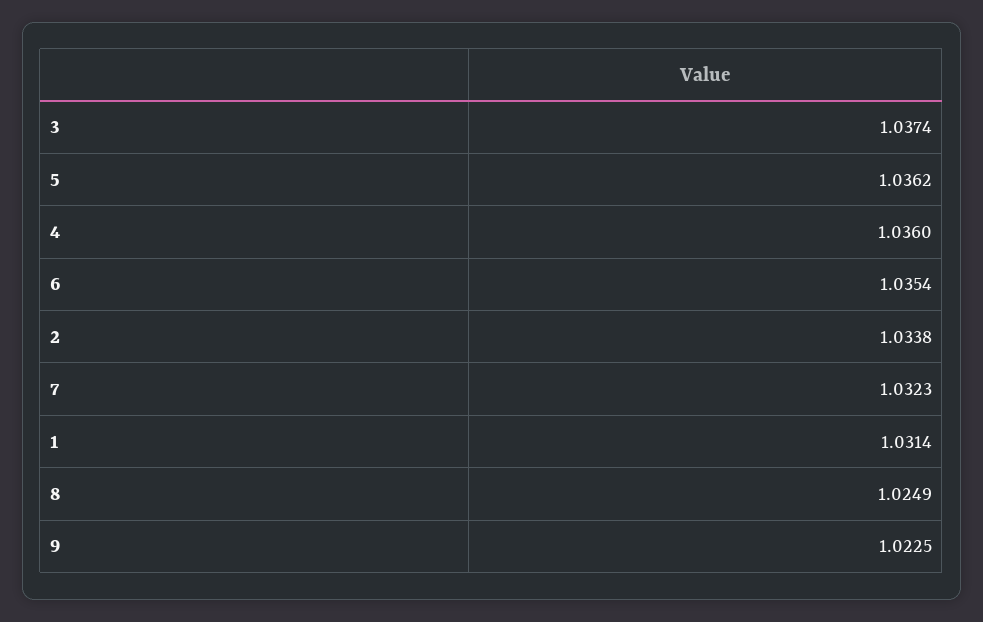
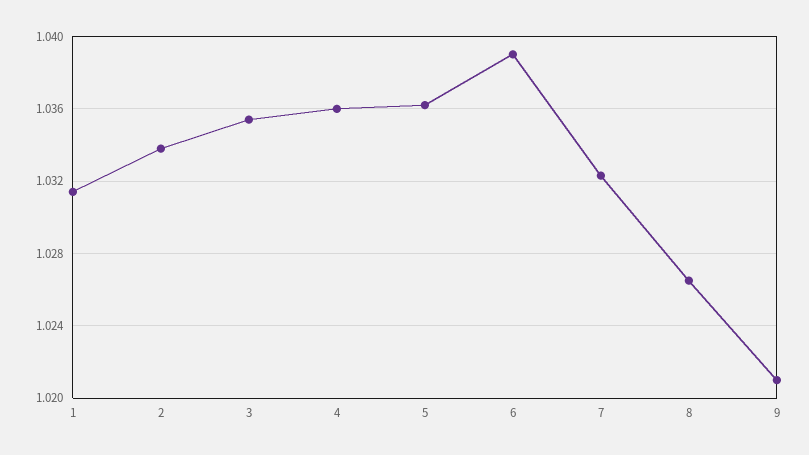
3: 1.0374 -> 1.0355
6: 1.0354 -> 1.039
8: 1.0249 -> 1.0265
9: 1.0225 -> 1.021

